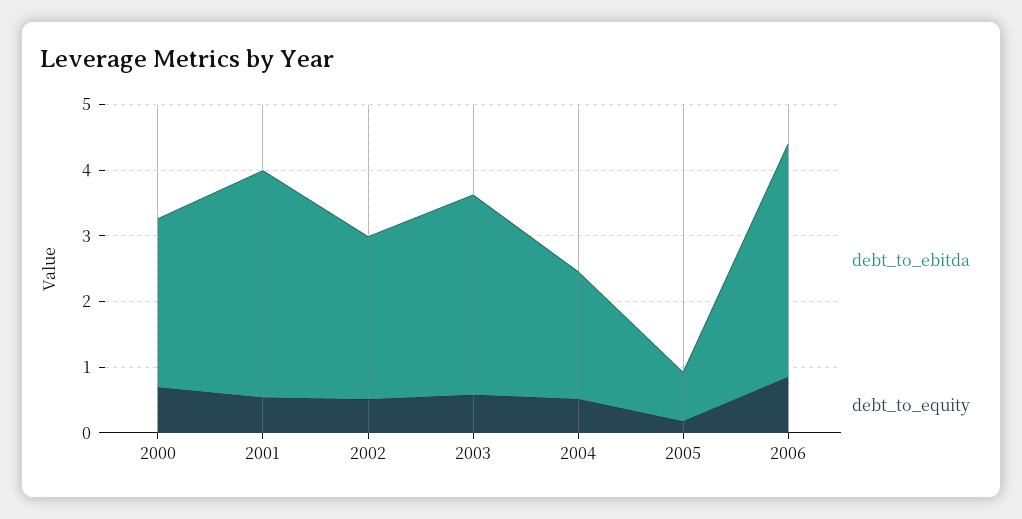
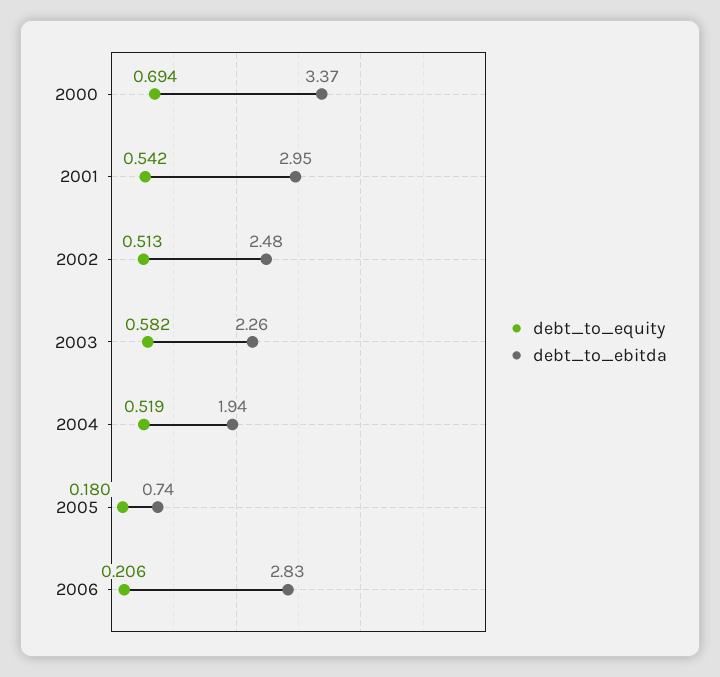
debt_to_ebitda, 2000: 2.6 -> 3.37
debt_to_ebitda, 2001: 3.4 -> 2.95
debt_to_ebitda, 2003: 3 -> 2.26
debt_to_ebitda, 2006: 3.6 -> 2.83
debt_to_equity, 2006: 0.8 -> 0.206

